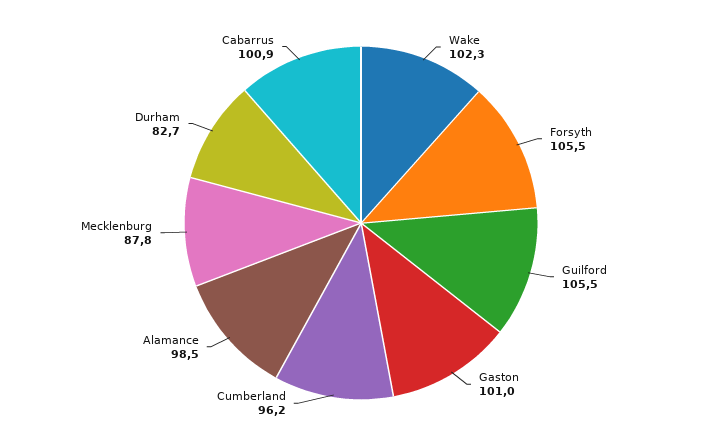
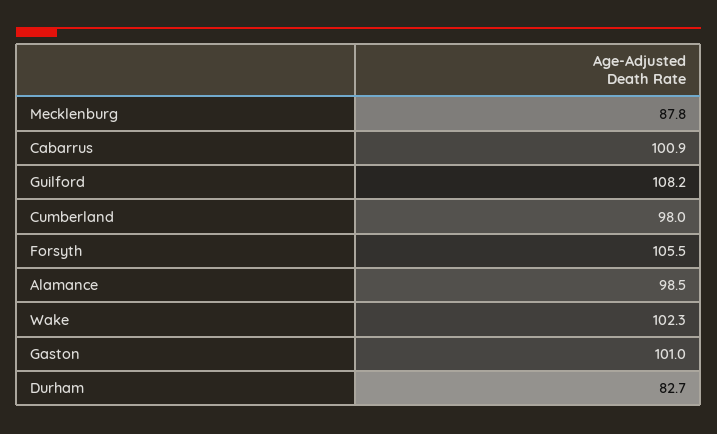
Guilford: 105.5 -> 108.2
Cumberland: 96.2 -> 98

